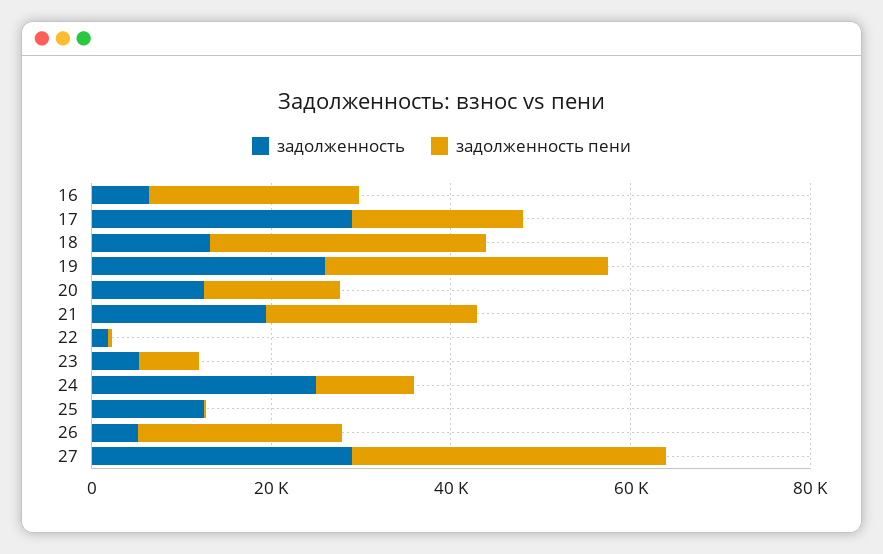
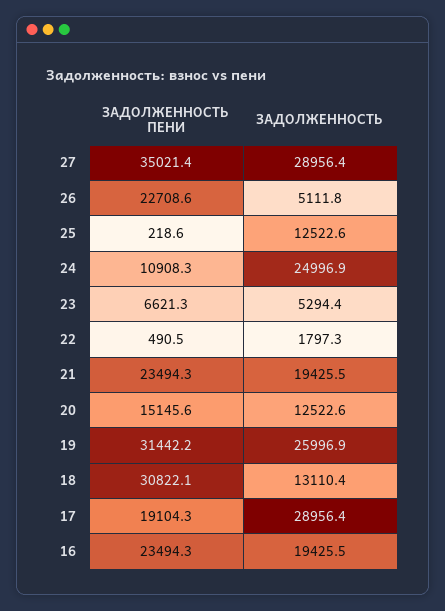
задолженность, 16: 5000 -> 19425.5

